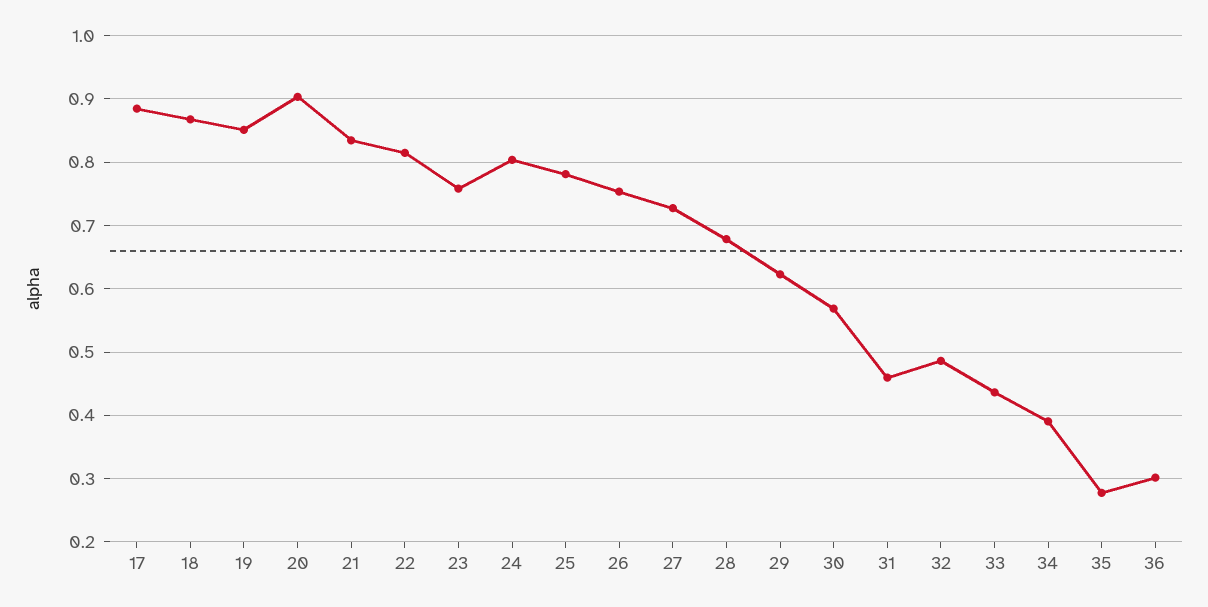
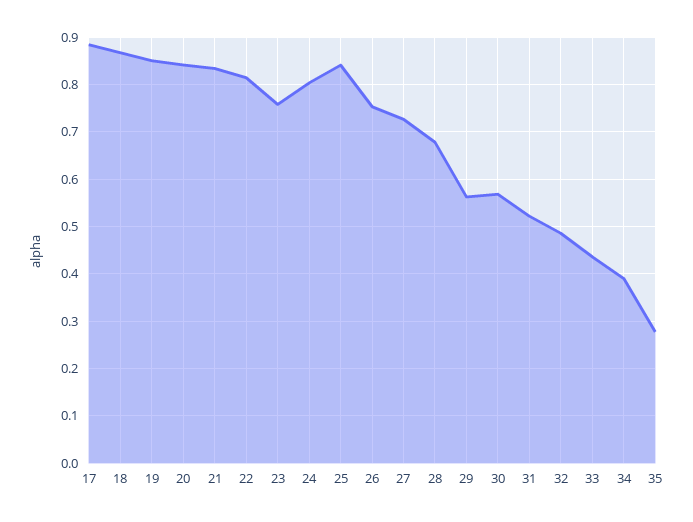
20: 0.9 -> 0.84
25: 0.78 -> 0.84
29: 0.62 -> 0.56
31: 0.46 -> 0.52
36: 0.3 -> none

